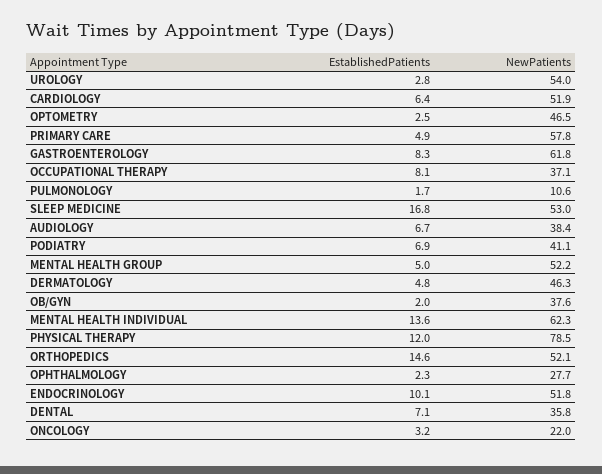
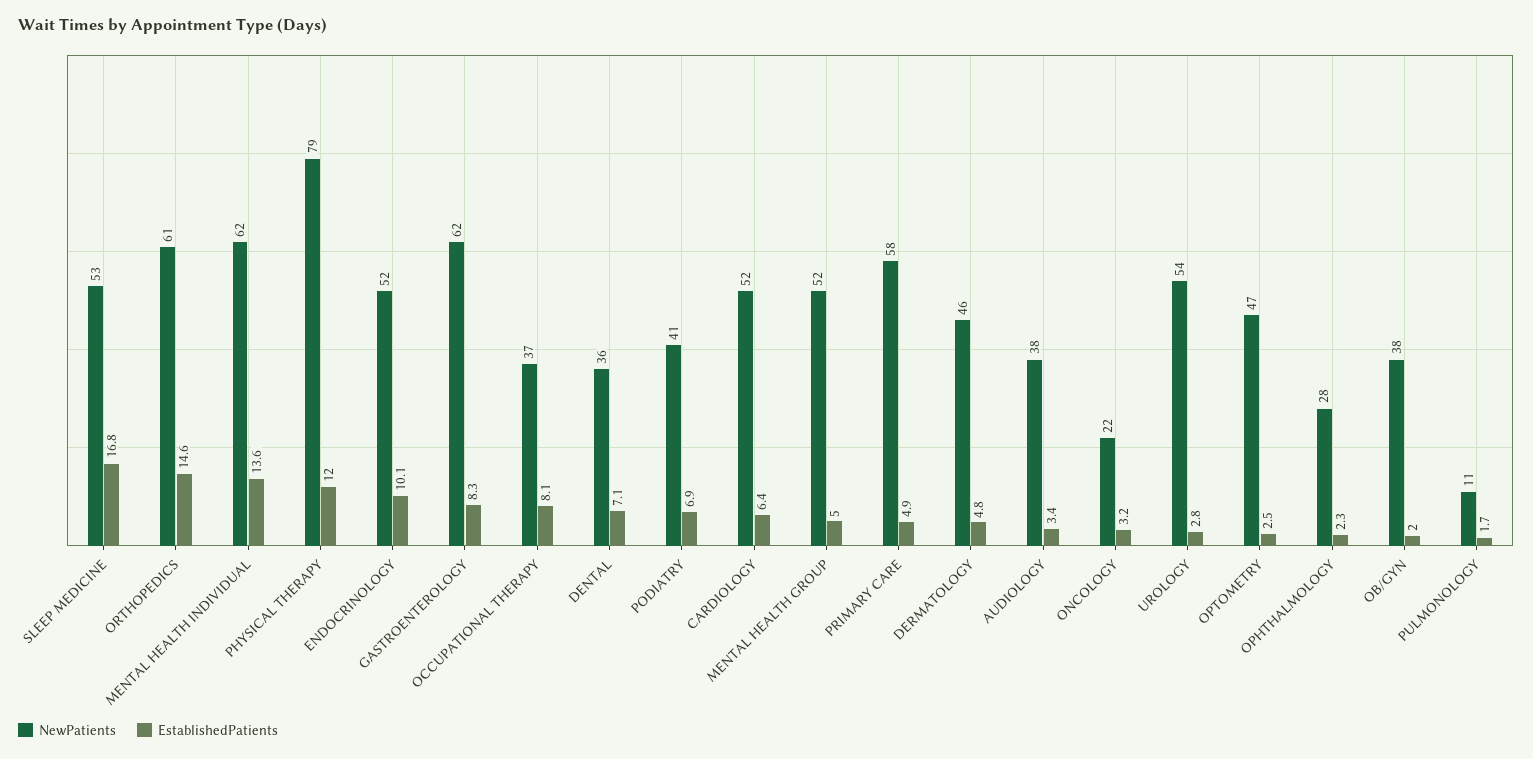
EstablishedPatients, AUDIOLOGY: 6.7 -> 3.4
NewPatients, ORTHOPEDICS: 52.1 -> 61

